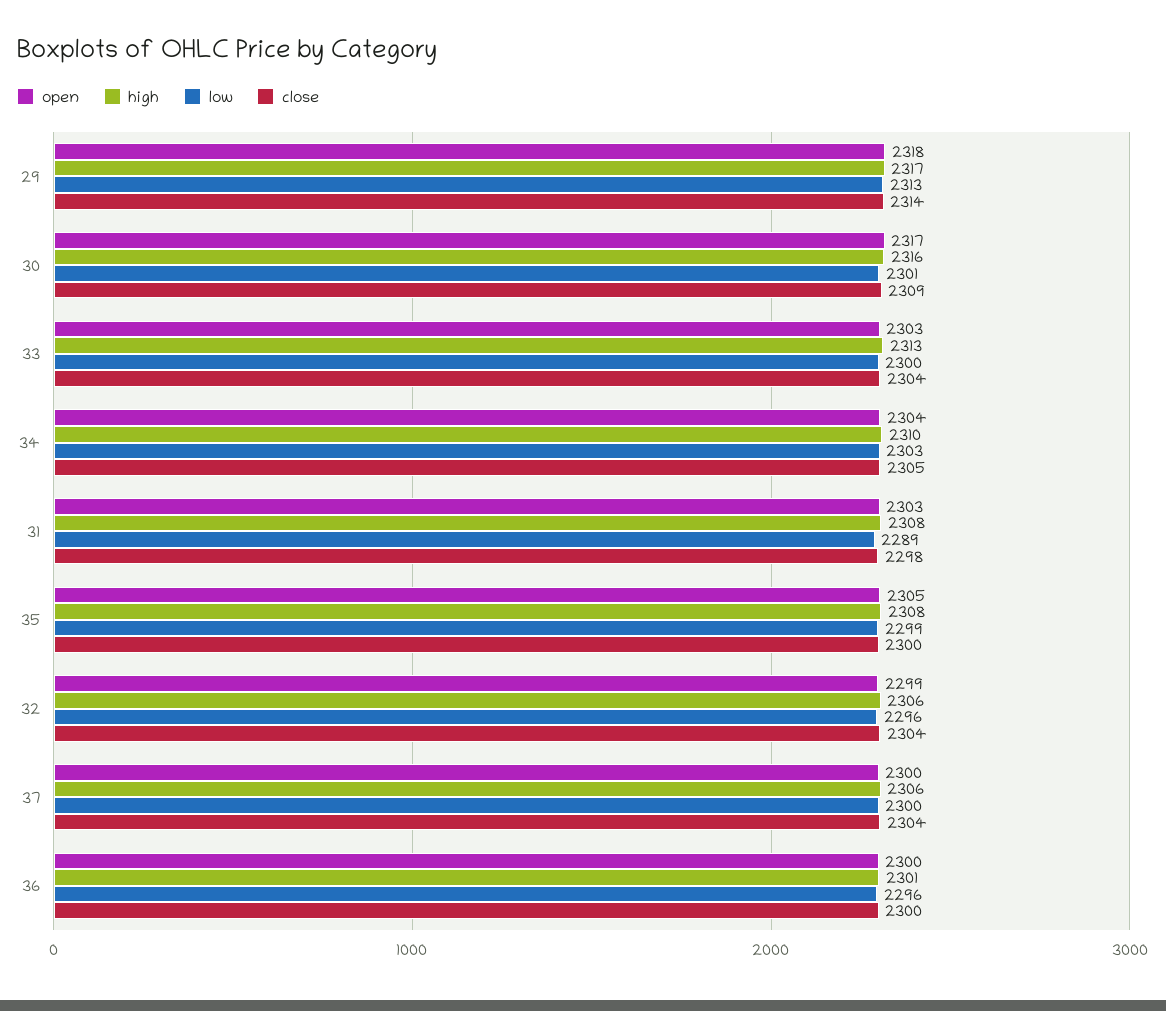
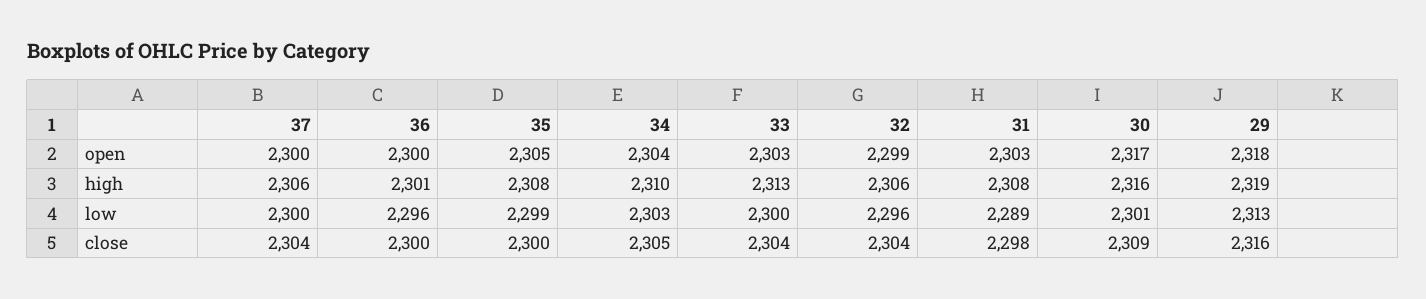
high, 29: 2317 -> 2319
close, 29: 2314 -> 2316

